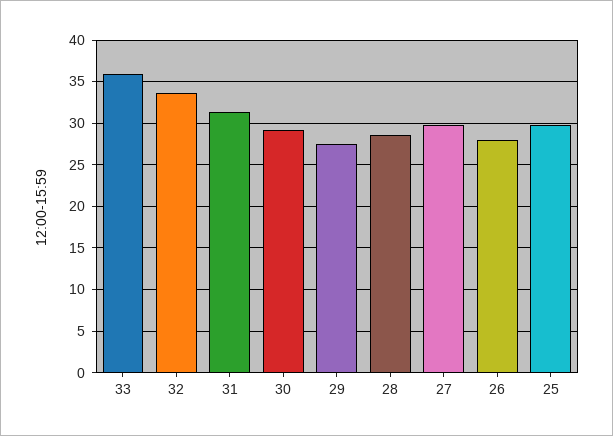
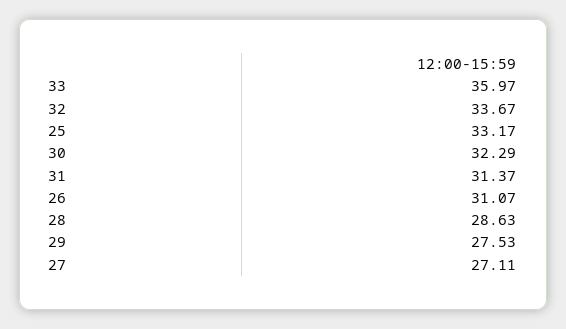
30: 29 -> 32.29
27: 30 -> 27.11
26: 28 -> 31.07
25: 30 -> 33.17

